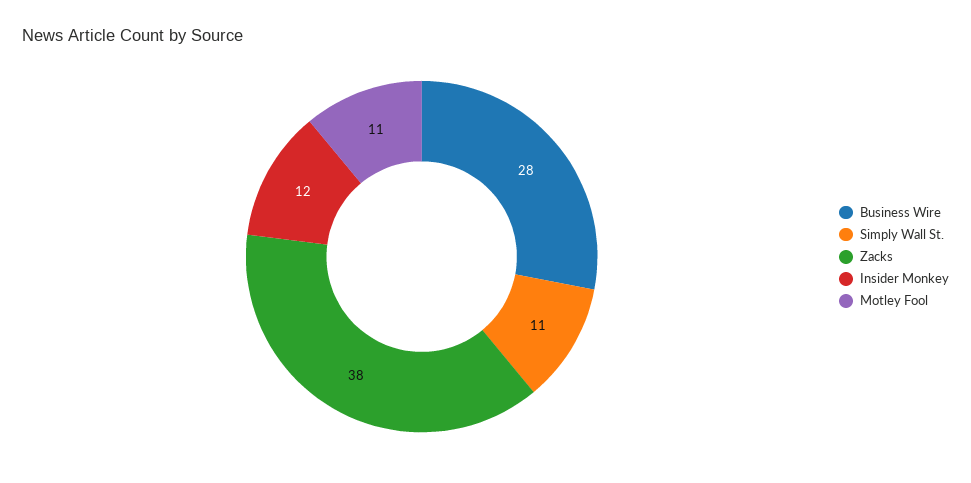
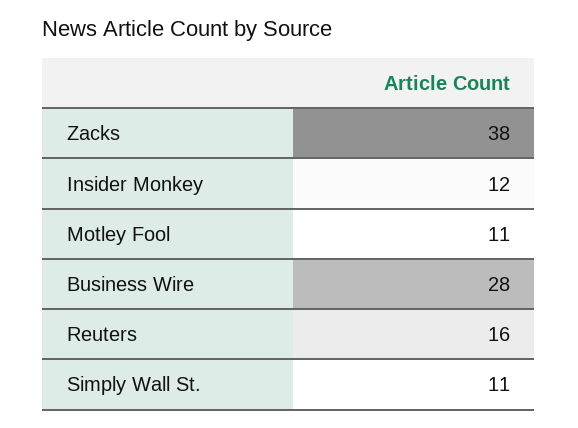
Reuters: none -> 16

